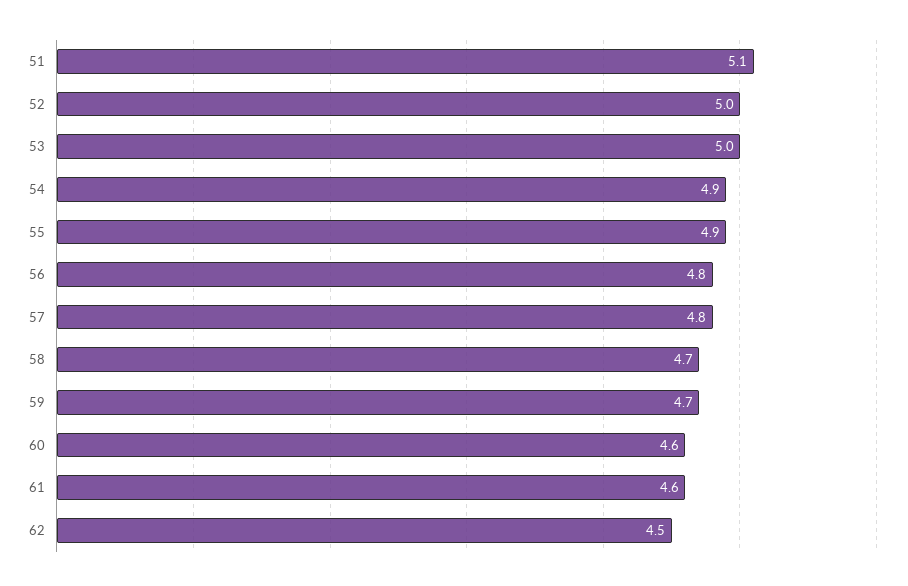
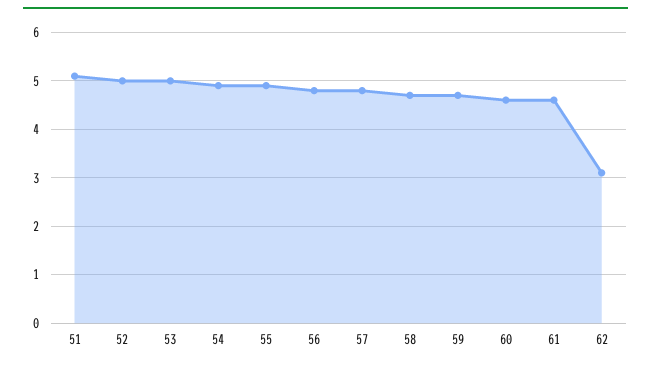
62: 4.5 -> 3

